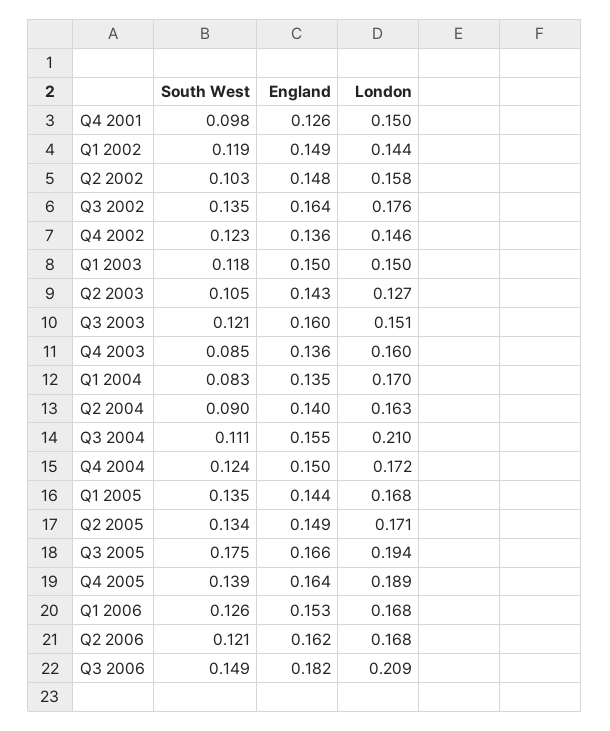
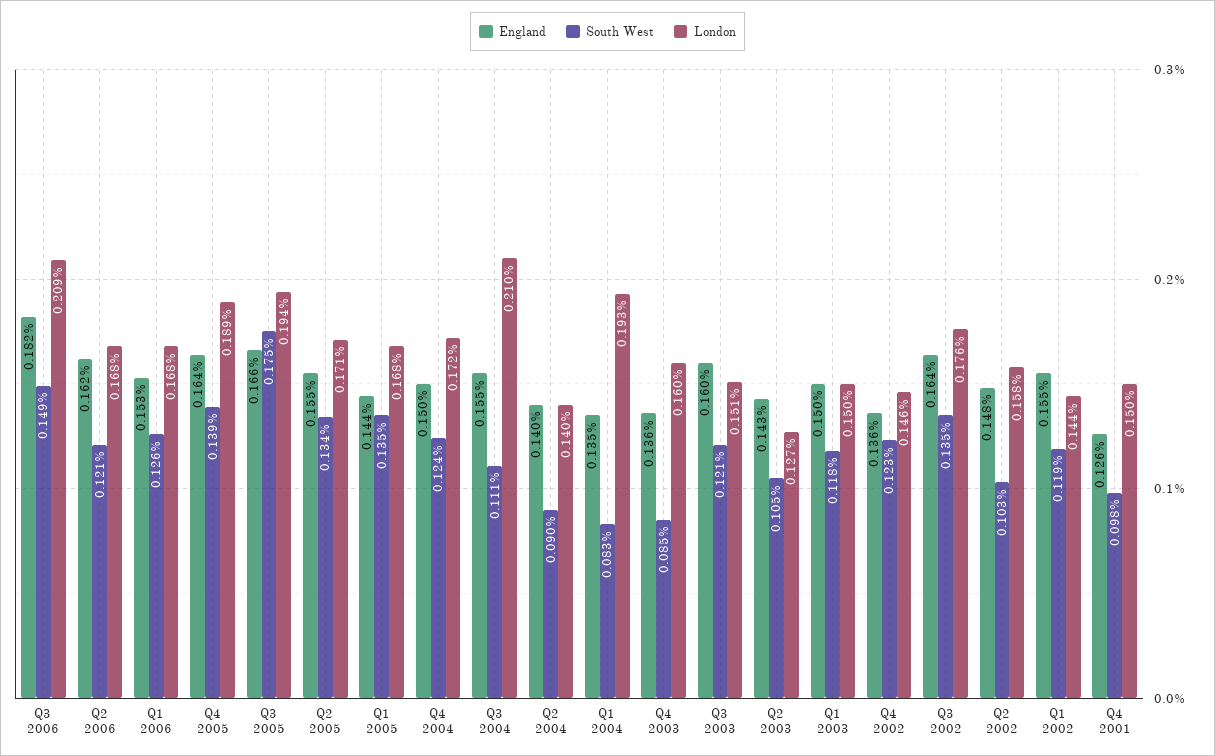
England, Q1 2002: 0.149 -> 0.155
London, Q1 2004: 0.17 -> 0.193
London, Q2 2004: 0.163 -> 0.14
England, Q2 2005: 0.149 -> 0.155

